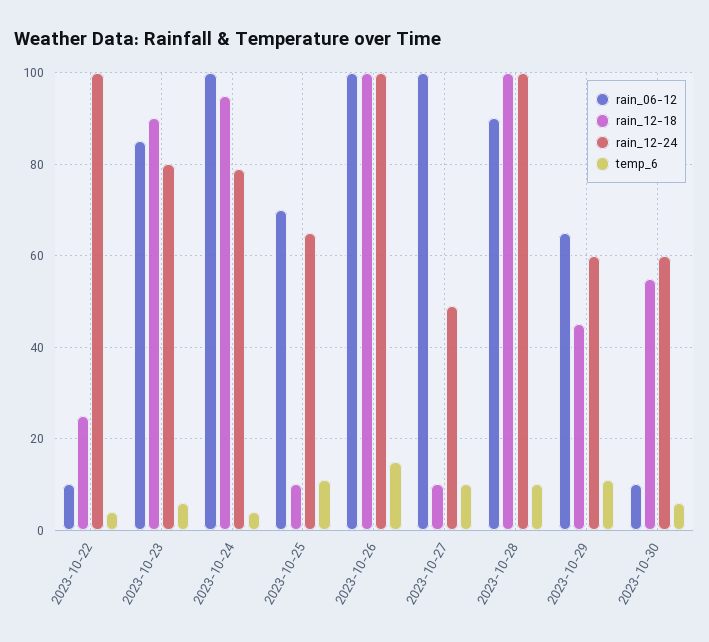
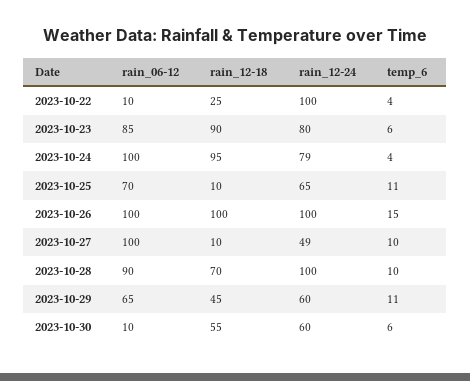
rain_12-18, 2023-10-28: 100 -> 70

